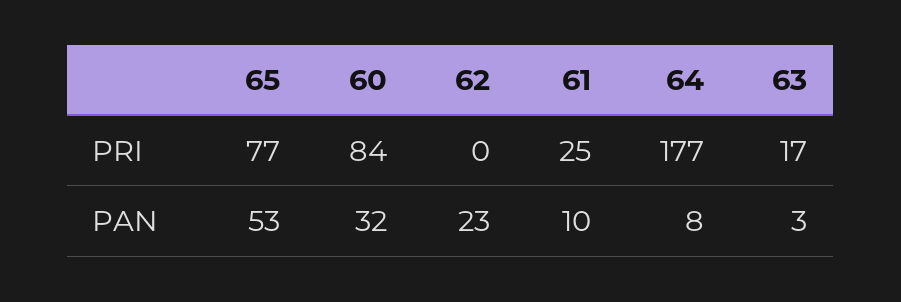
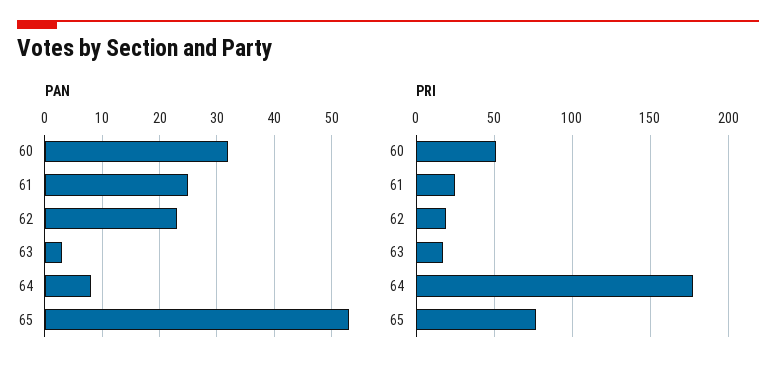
PRI, 60: 84 -> 50
PRI, 62: 0 -> 20
PAN, 61: 10 -> 25

